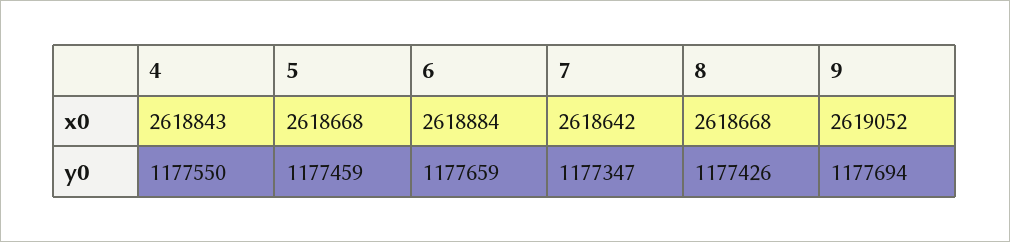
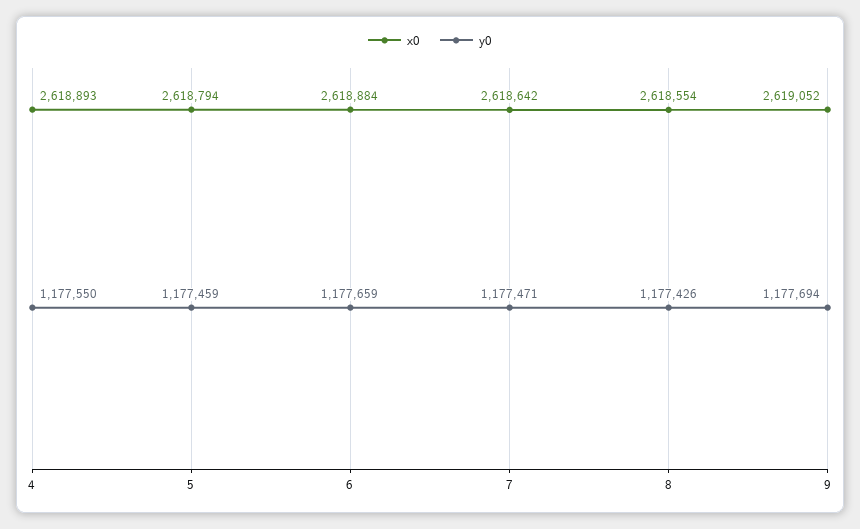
x0, 4: 2618843 -> 2618893
x0, 5: 2618668 -> 2618794
x0, 8: 2618668 -> 2618554
y0, 7: 1177347 -> 1177471

